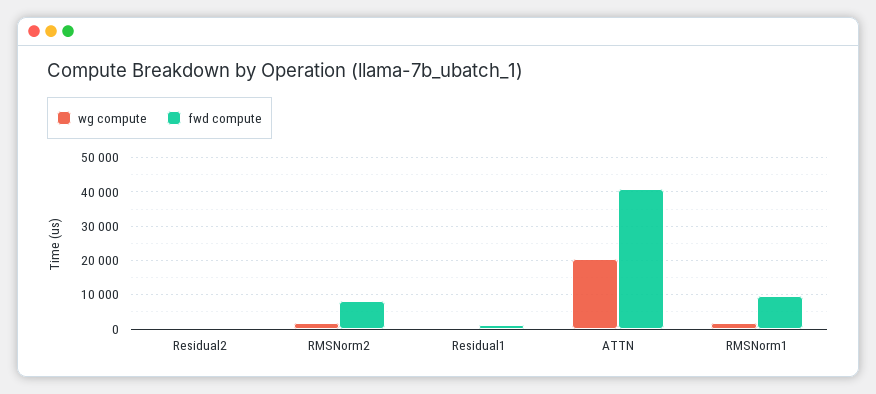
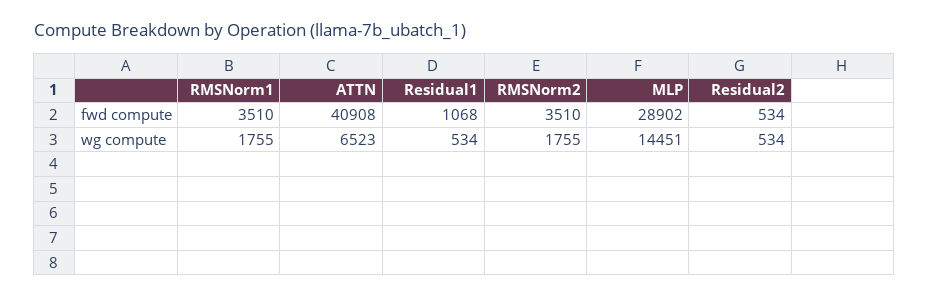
fwd compute, RMSNorm2: 8000 -> 3510
wg compute, ATTN: 20000 -> 6523
fwd compute, RMSNorm1: 10000 -> 3510
fwd compute, MLP: none -> 28902
wg compute, MLP: none -> 14451

